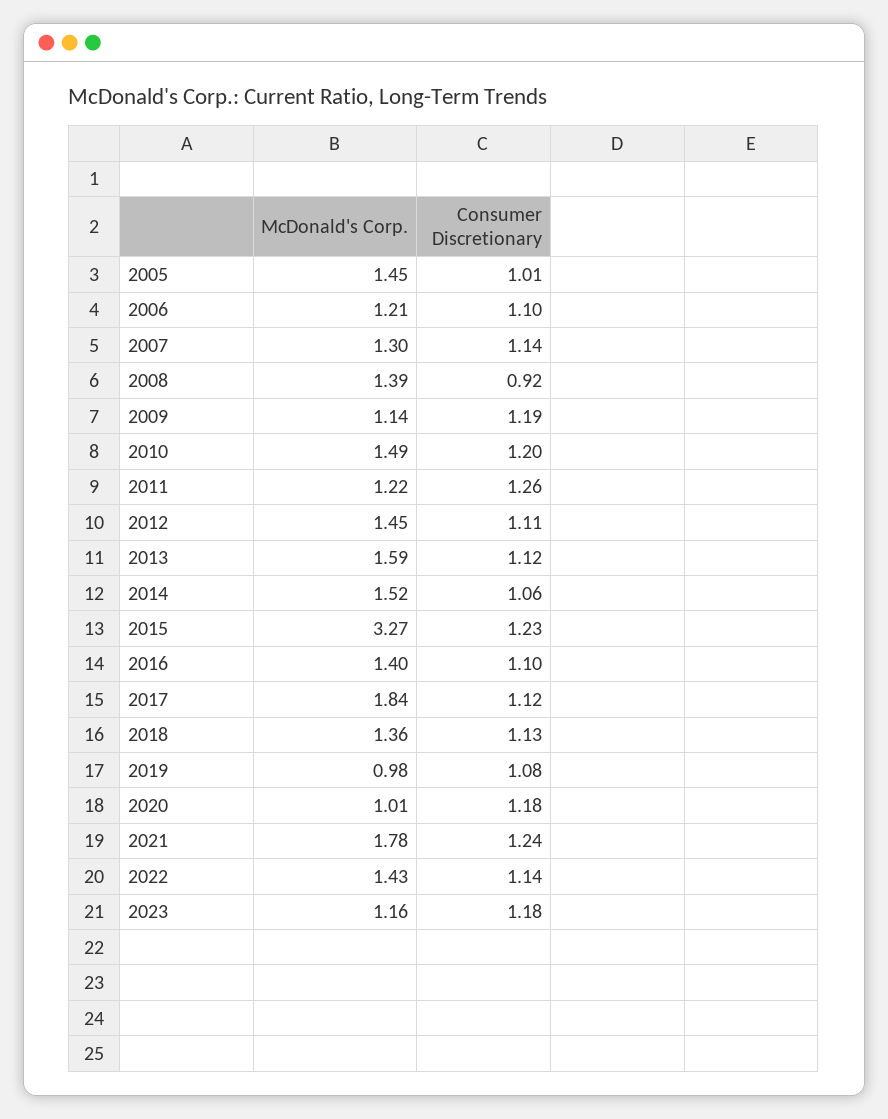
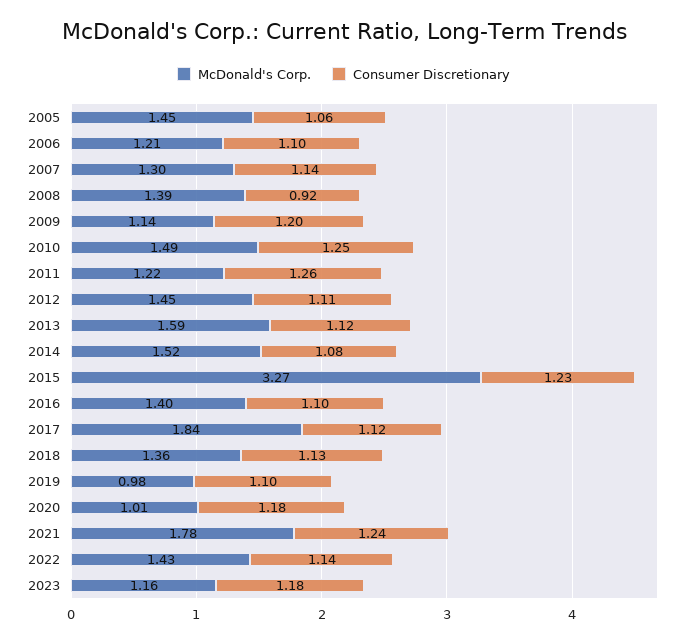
Consumer Discretionary, 2005: 1.01 -> 1.06
Consumer Discretionary, 2009: 1.19 -> 1.2
Consumer Discretionary, 2010: 1.2 -> 1.25
Consumer Discretionary, 2014: 1.06 -> 1.08
Consumer Discretionary, 2019: 1.08 -> 1.1

